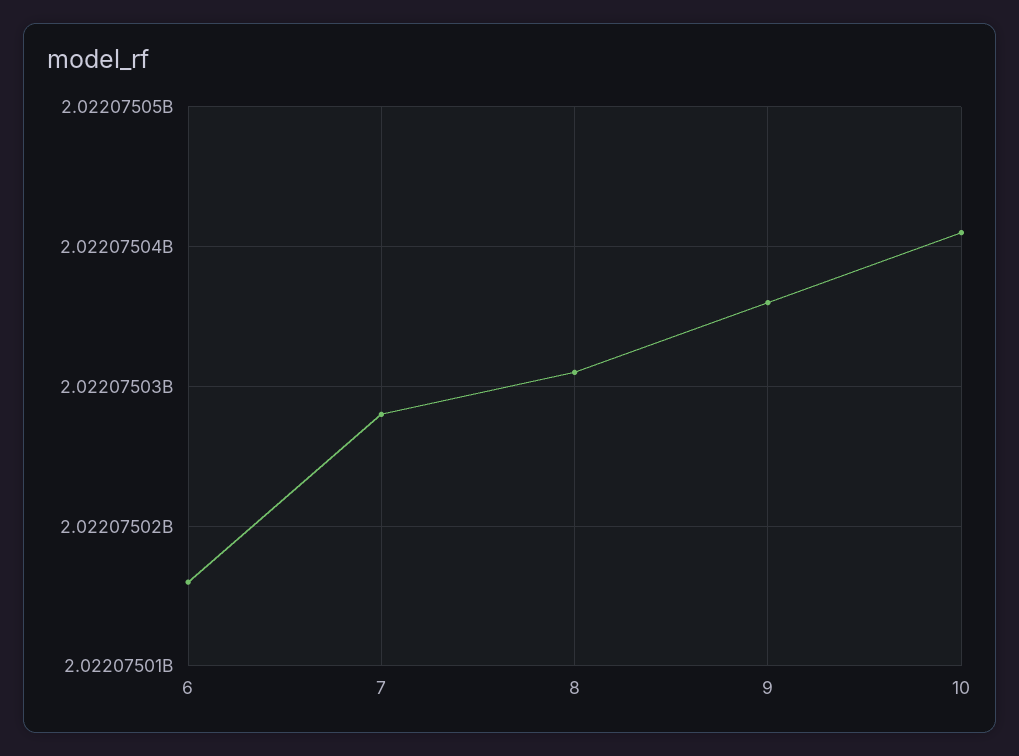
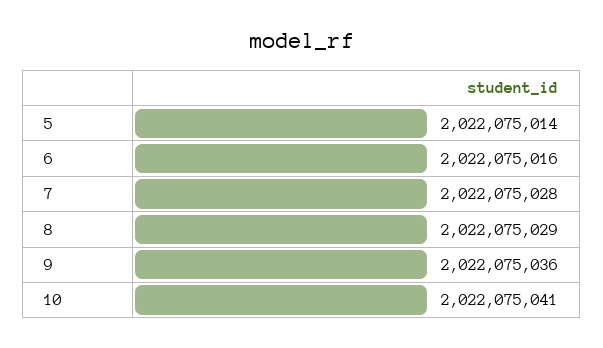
8: 2022075031 -> 2022075029
5: none -> 2022075014

